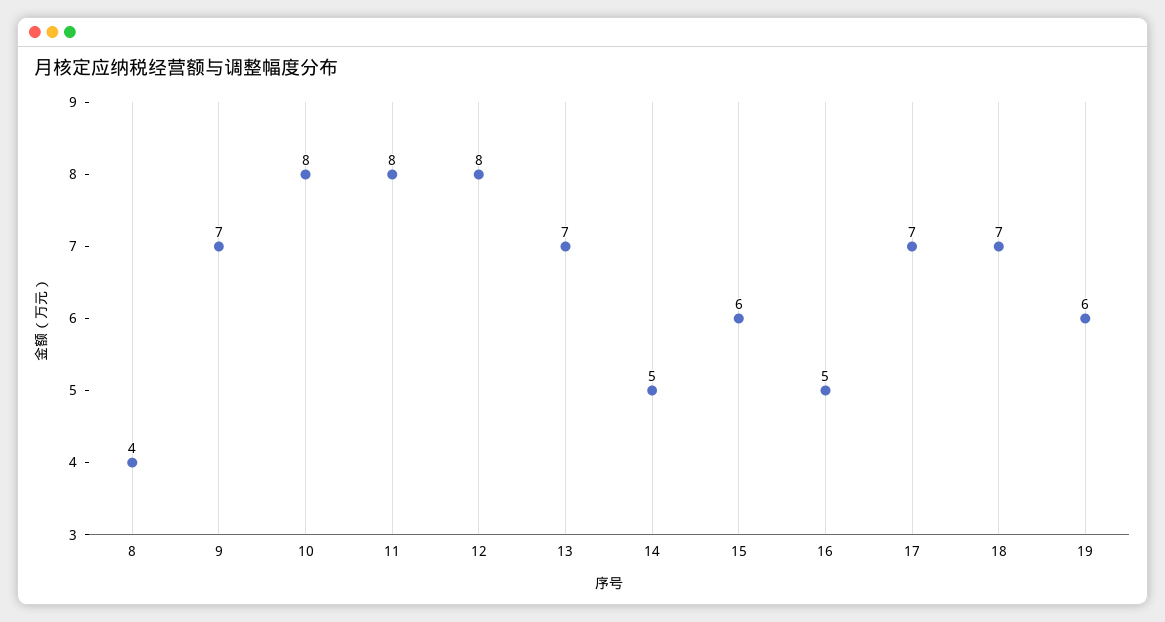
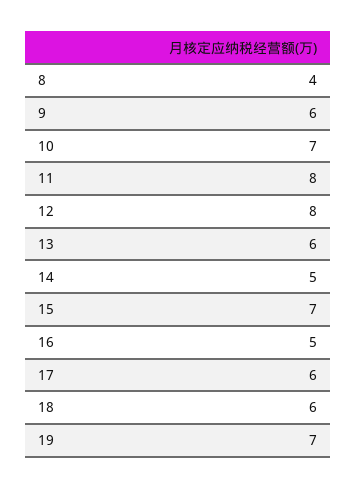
9: 7 -> 6
10: 8 -> 7
13: 7 -> 6
15: 6 -> 7
17: 7 -> 6
18: 7 -> 6
19: 6 -> 7

